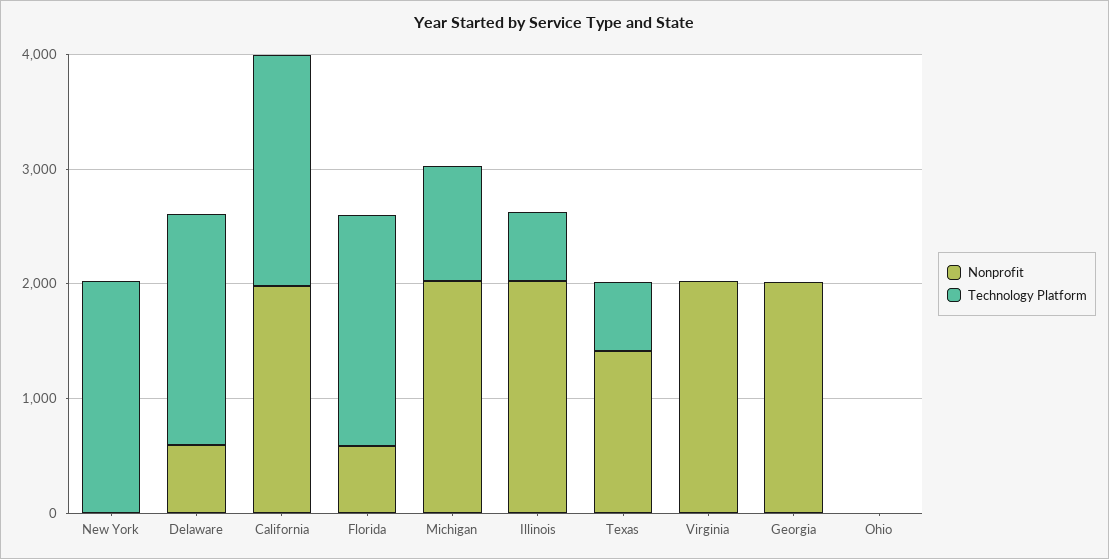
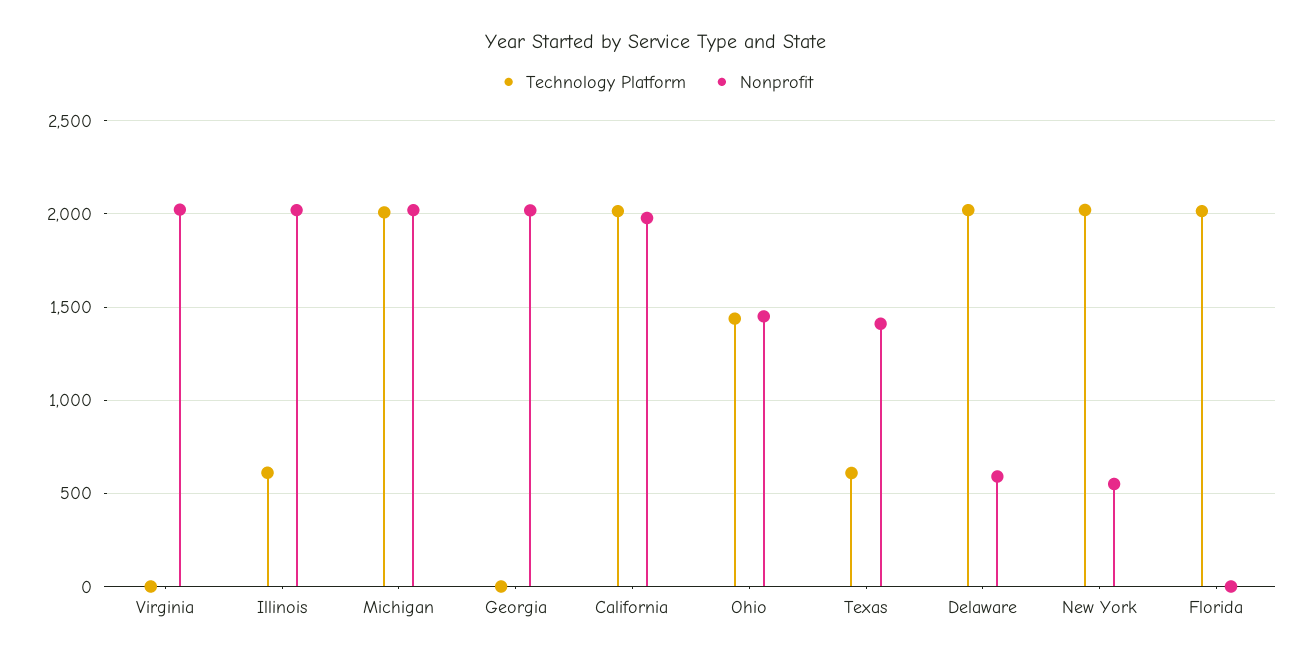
Nonprofit, New York: 0 -> 550
Nonprofit, Florida: 600 -> 0
Technology Platform, Michigan: 1000 -> 2000
Nonprofit, Ohio: 0 -> 1450
Technology Platform, Ohio: 0 -> 1450

